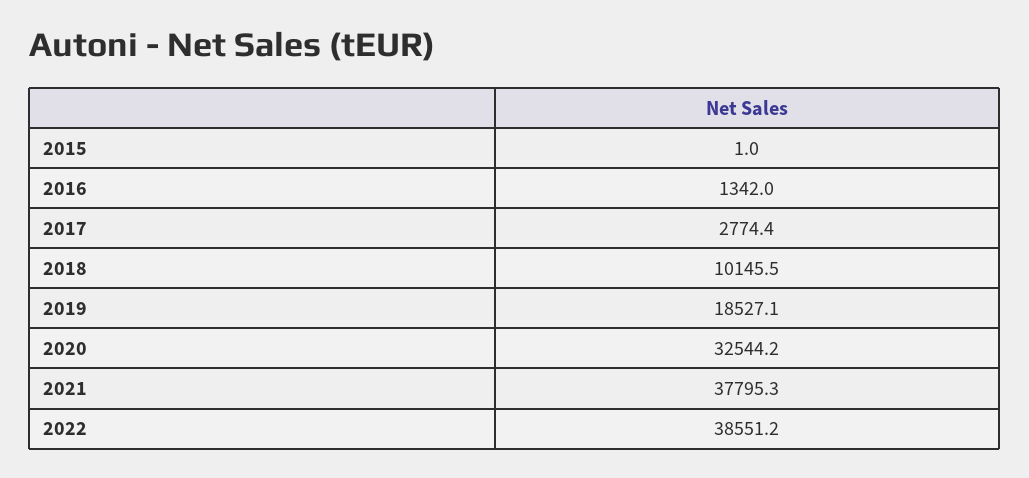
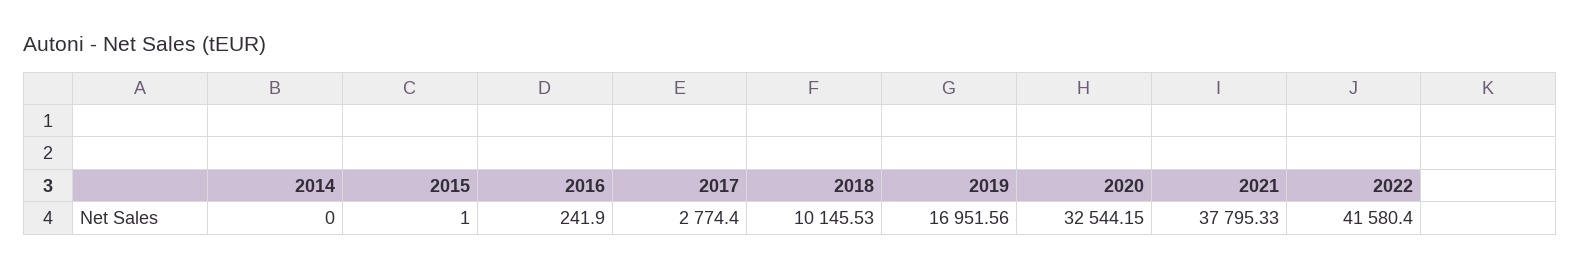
2016: 1342 -> 241.9
2019: 18527.1 -> 16951.56
2022: 38551.2 -> 41580.4
2014: none -> 0

